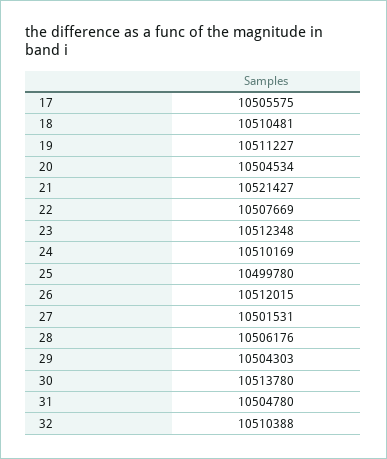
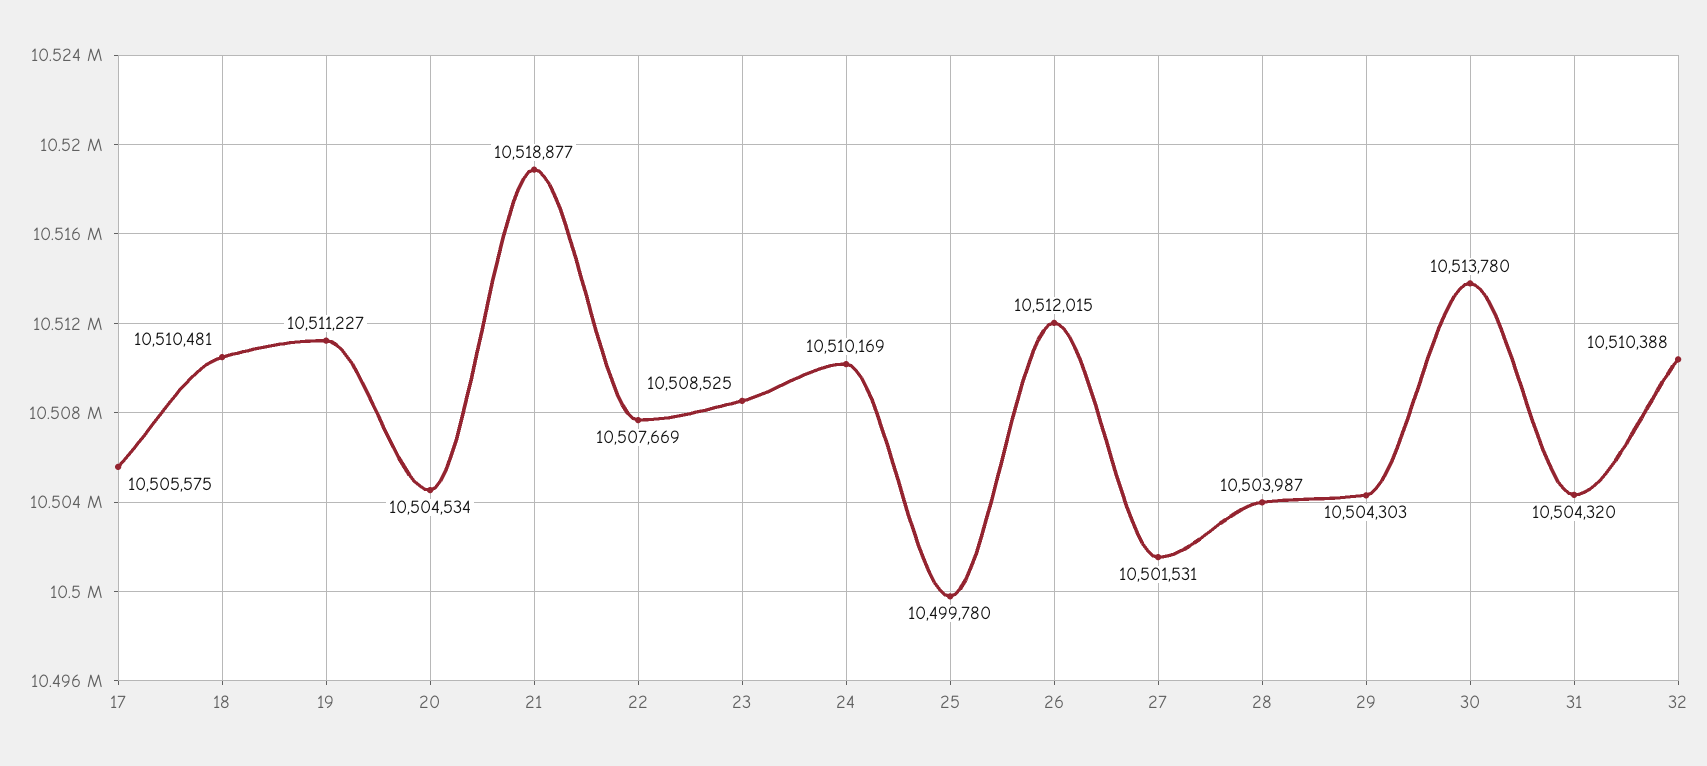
21: 10521427 -> 10518877
23: 10512348 -> 10508525
28: 10506176 -> 10503987
31: 10504780 -> 10504320

